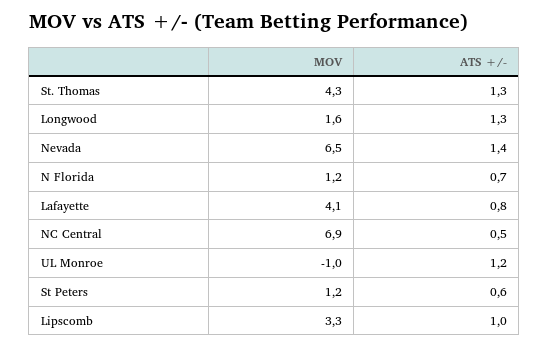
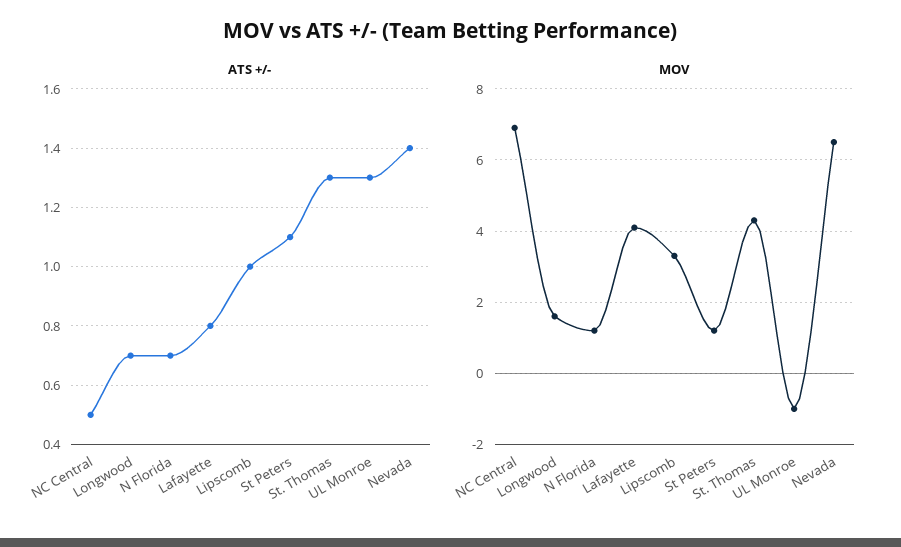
ATS +/-, Longwood: 1.3 -> 0.7
ATS +/-, UL Monroe: 1.2 -> 1.3
ATS +/-, St Peters: 0.6 -> 1.1

